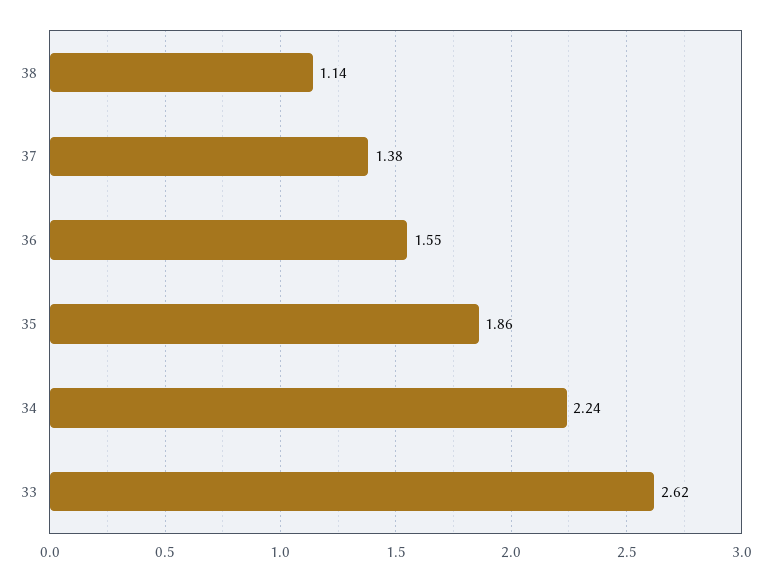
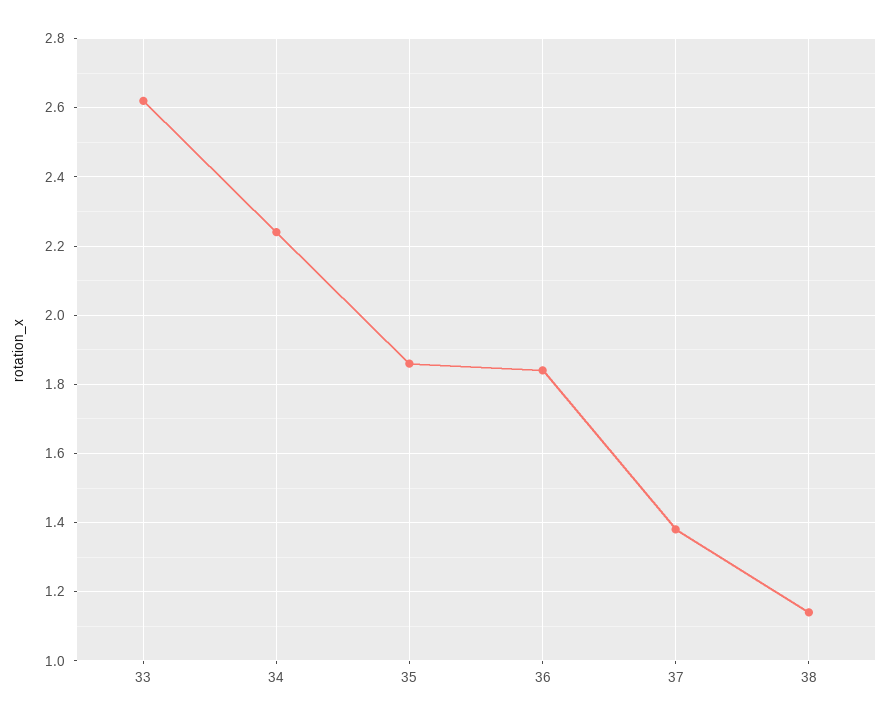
36: 1.55 -> 1.85

